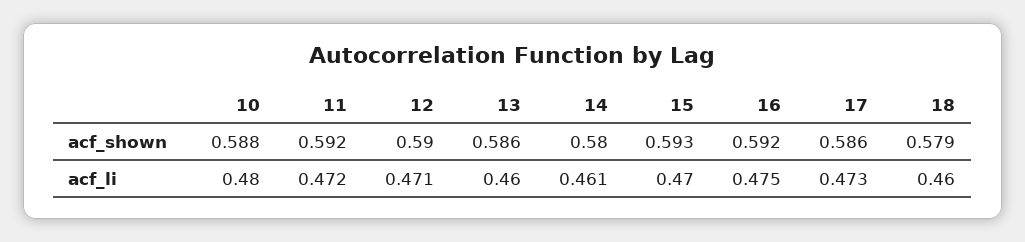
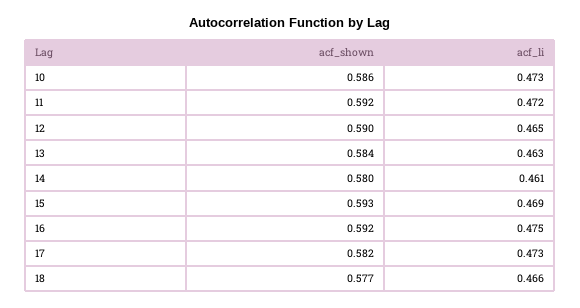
10, acf_shown: 0.588 -> 0.586
13, acf_shown: 0.586 -> 0.584
17, acf_shown: 0.586 -> 0.582
18, acf_shown: 0.579 -> 0.577
10, acf_li: 0.48 -> 0.473
12, acf_li: 0.471 -> 0.465
13, acf_li: 0.46 -> 0.463
15, acf_li: 0.47 -> 0.469
18, acf_li: 0.46 -> 0.466

